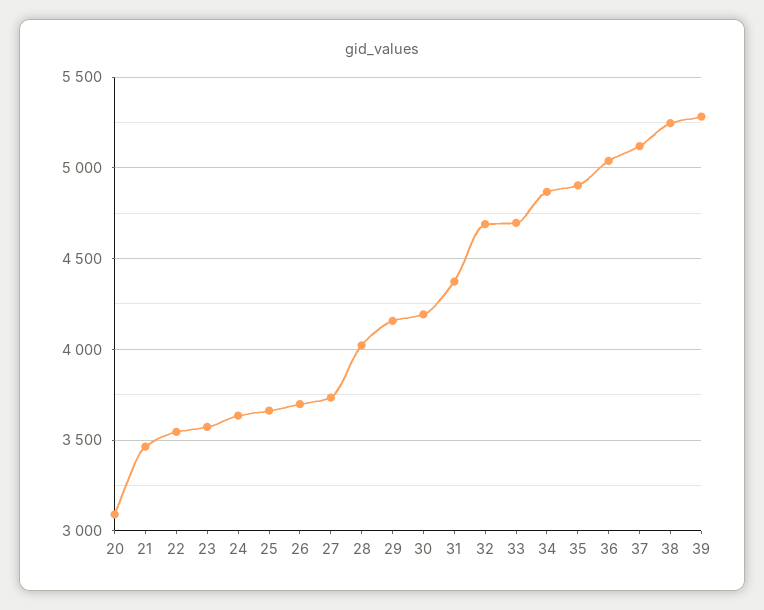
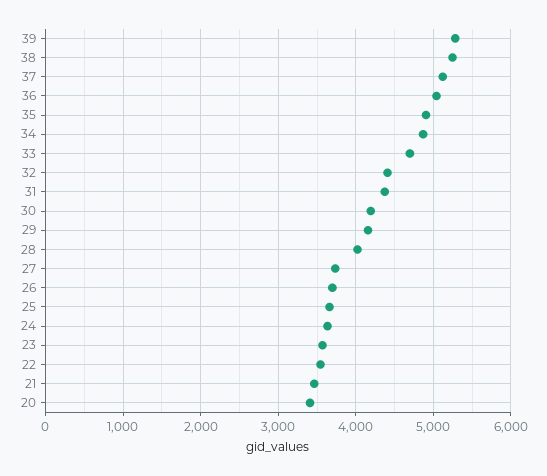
20: 3100 -> 3400
32: 4700 -> 4400

